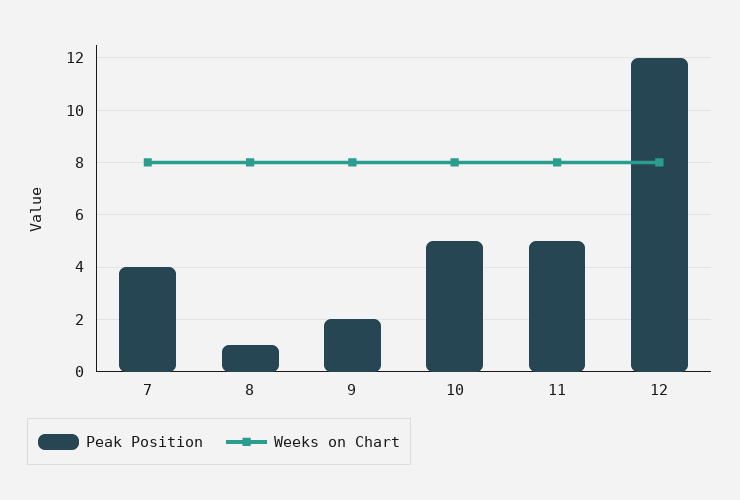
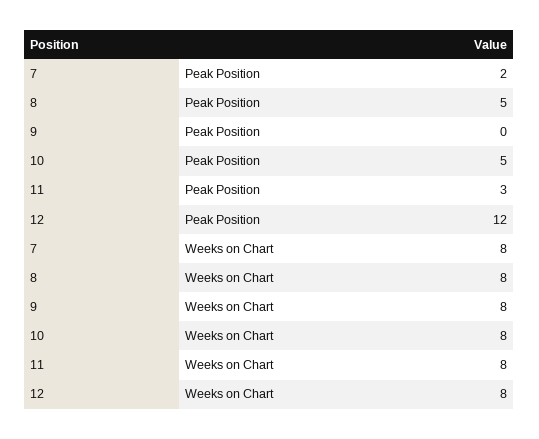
Peak Position, 7: 4 -> 2
Peak Position, 8: 1 -> 5
Peak Position, 9: 2 -> 0
Peak Position, 11: 5 -> 3

